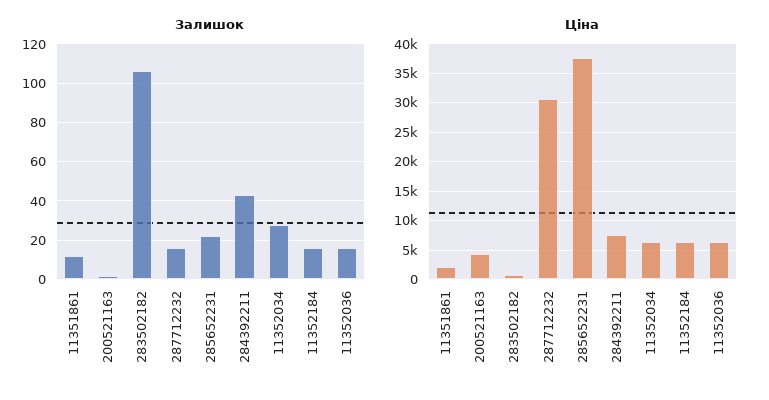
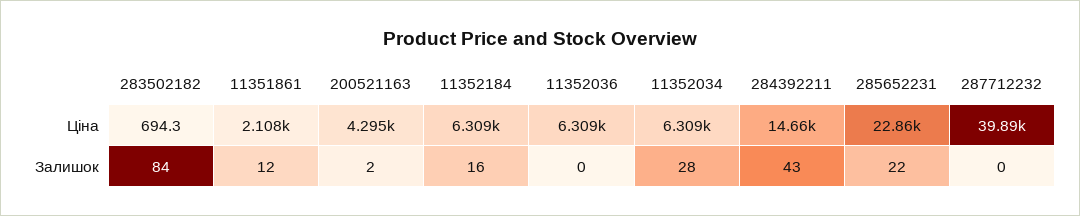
Залишок, 283502182: 105 -> 84
Залишок, 287712232: 15 -> 0
Залишок, 11352036: 15 -> 0
Ціна, 287712232: 30000 -> 39890
Ціна, 285652231: 37500 -> 22860
Ціна, 284392211: 7500 -> 14660

